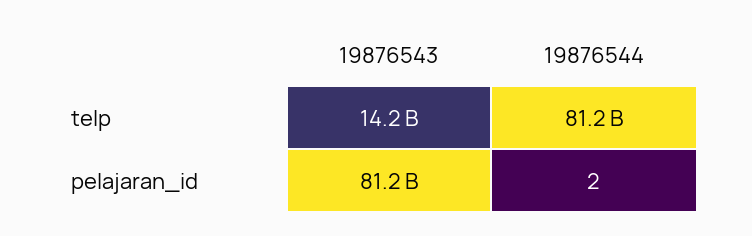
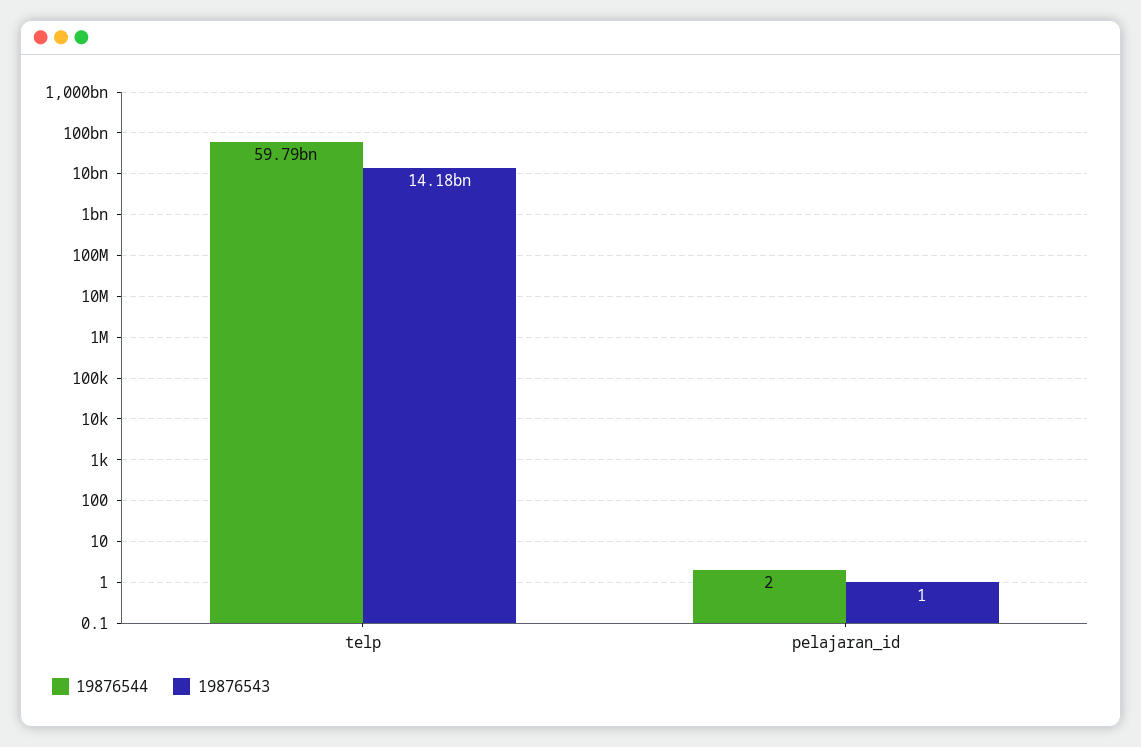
19876544, telp: 81200000000 -> 59790000000
19876543, pelajaran_id: 81200000000 -> 1

